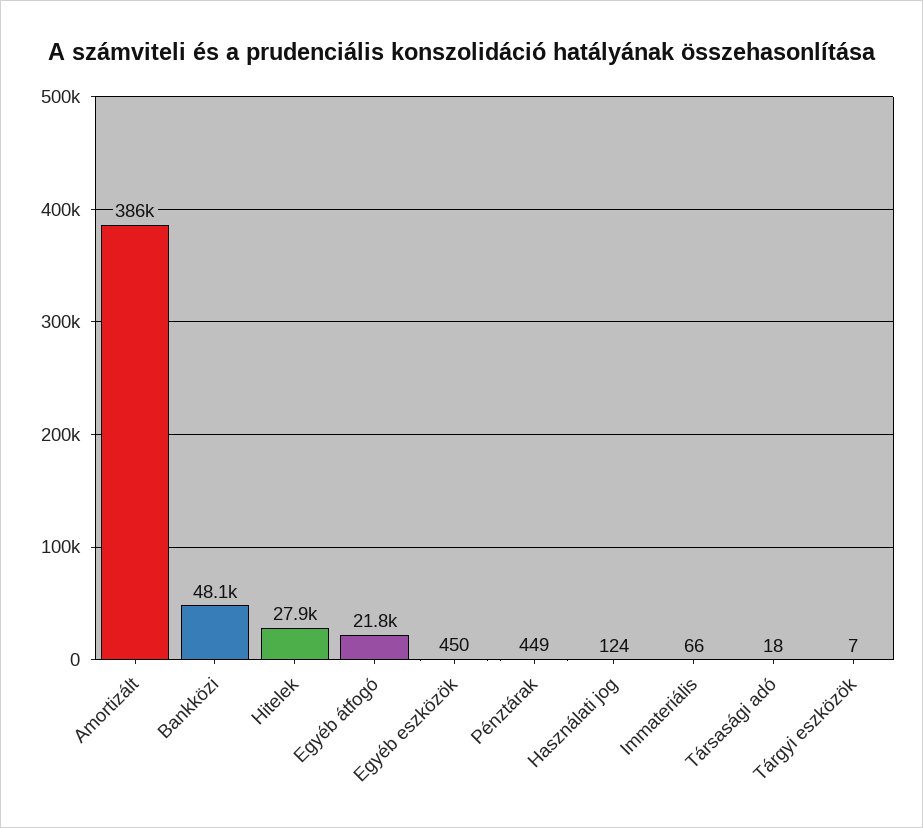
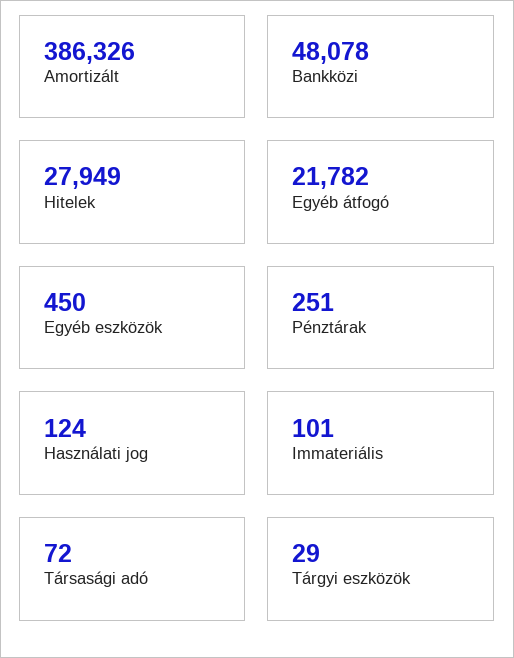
Pénztárak: 449 -> 251
Immateriális: 66 -> 101
Társasági adó: 18 -> 72
Tárgyi eszközök: 7 -> 29

